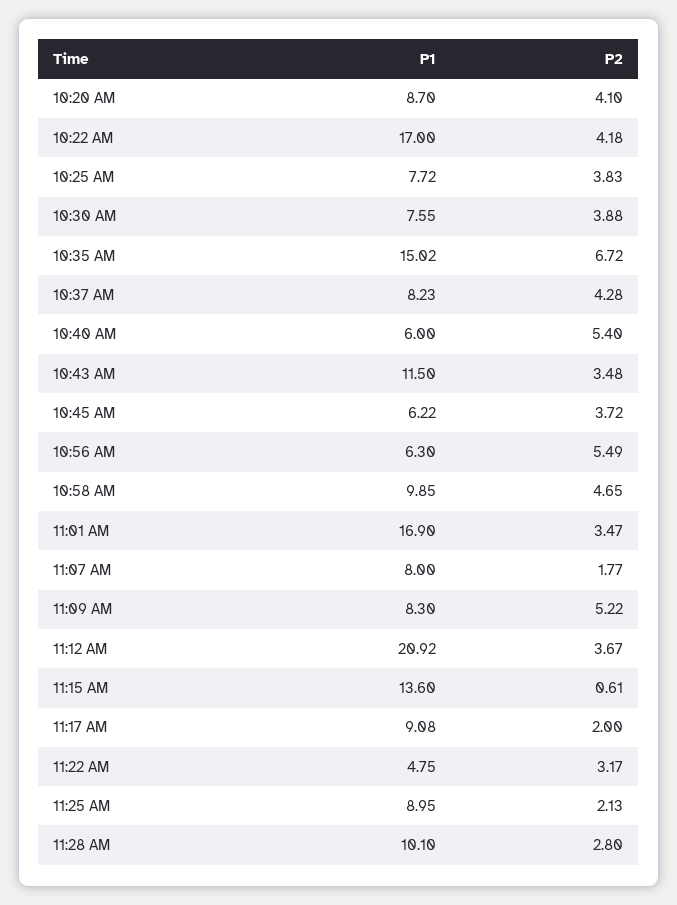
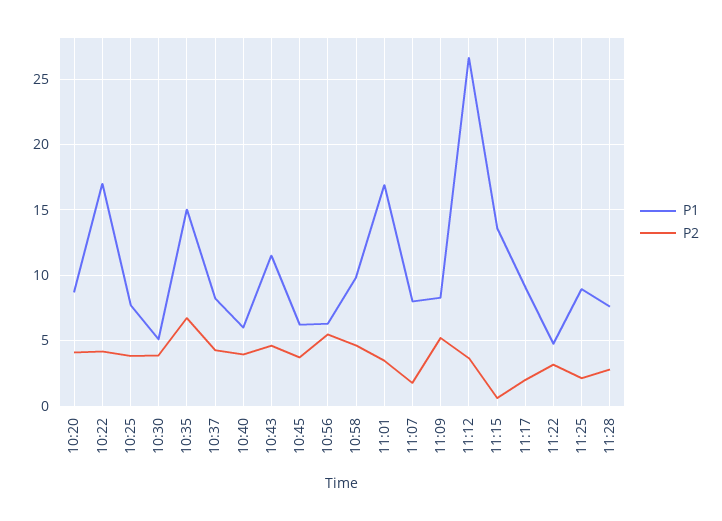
P1, 10:30 AM: 7.55 -> 5
P2, 10:40 AM: 5.4 -> 4
P2, 10:43 AM: 3.48 -> 4.5
P1, 11:12 AM: 20.92 -> 26.5
P1, 11:28 AM: 10.1 -> 7.5

